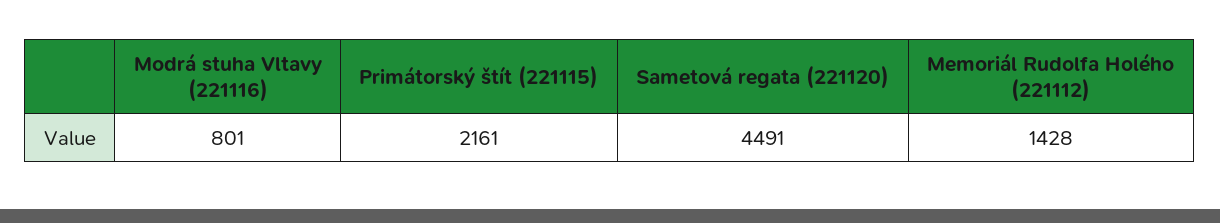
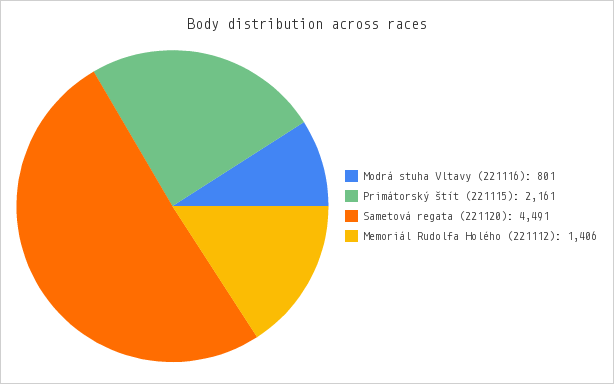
Memoriál Rudolfa Holého (221112): 1428 -> 1406

